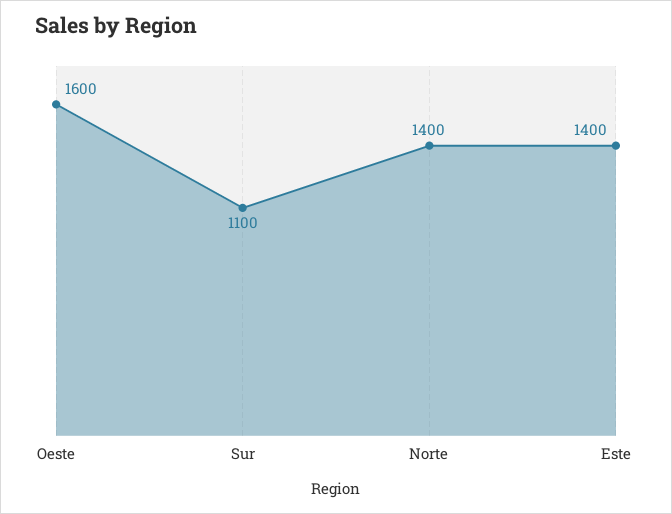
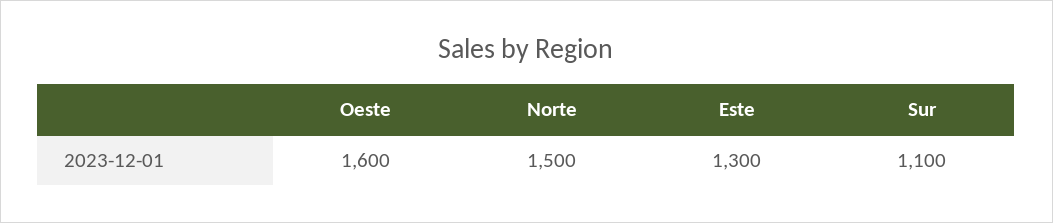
Norte: 1400 -> 1500
Este: 1400 -> 1300

